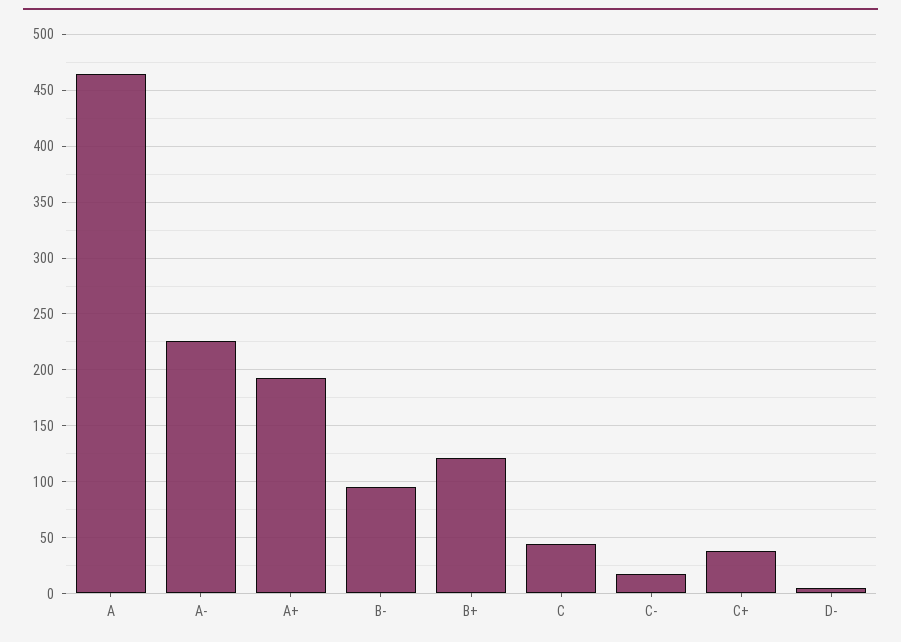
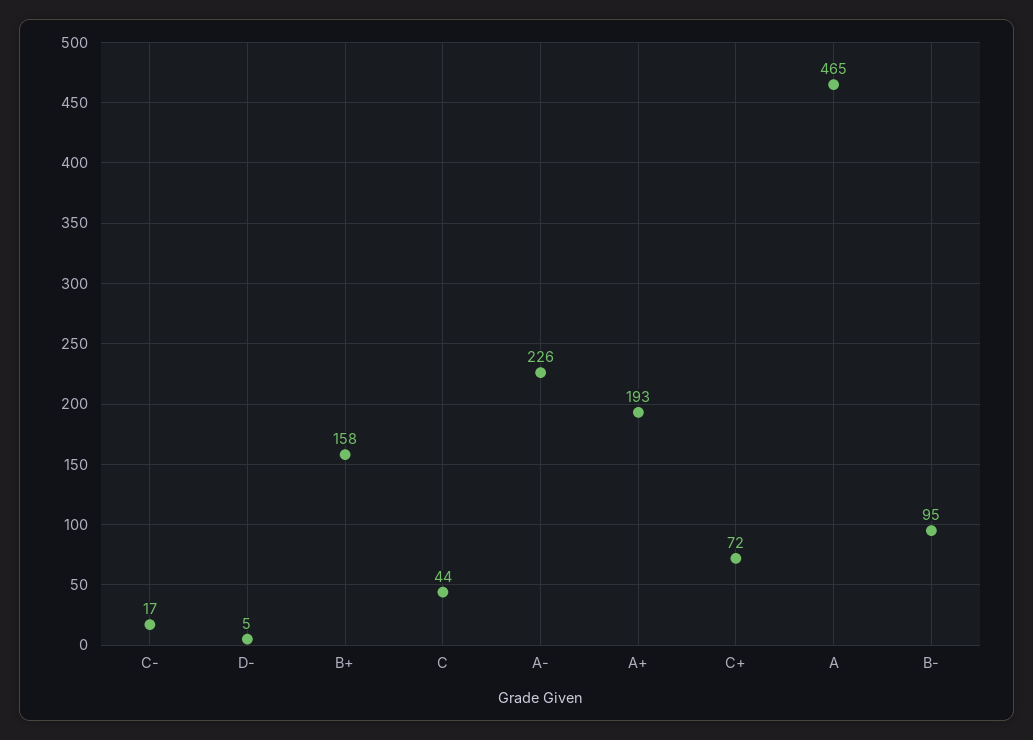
B+: 120 -> 158
C+: 40 -> 72

